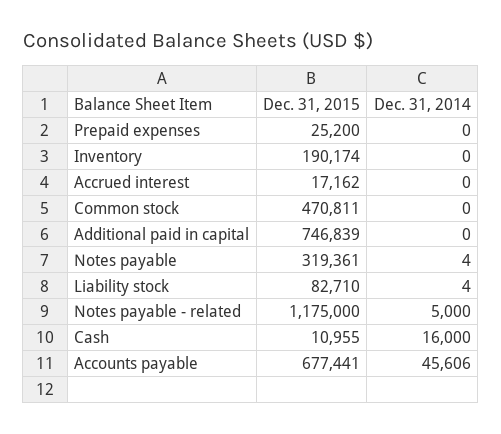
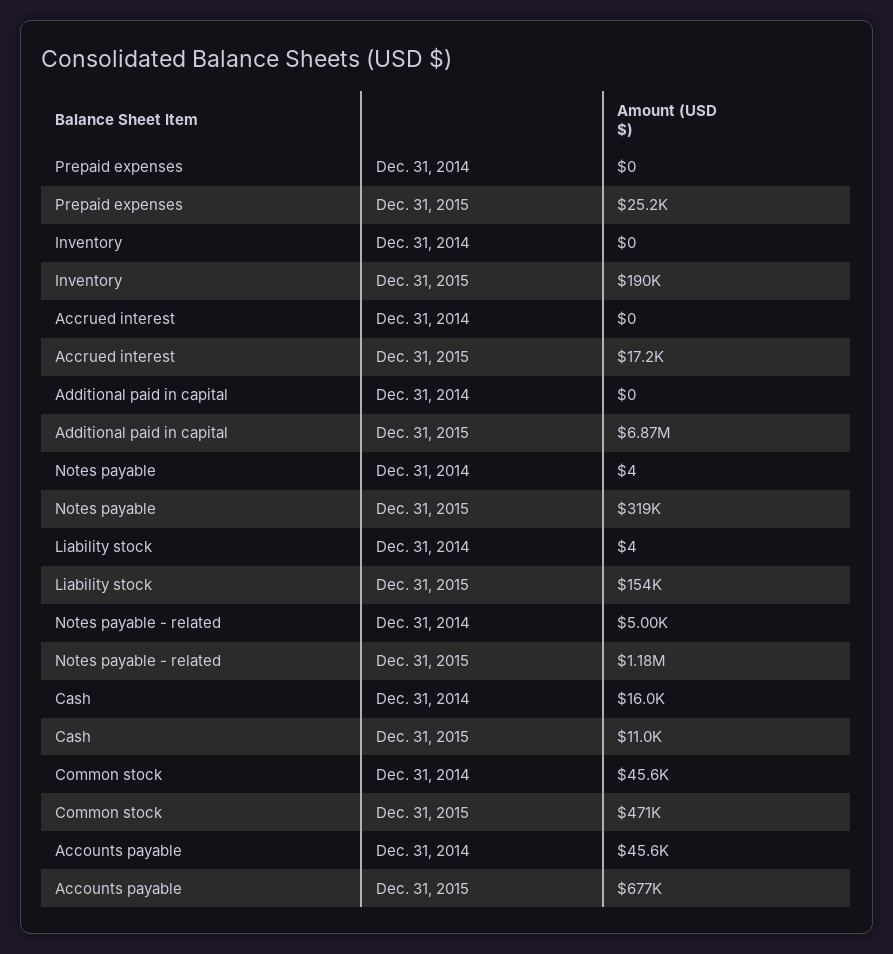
Dec. 31, 2014, Common stock: 0 -> 45600
Dec. 31, 2015, Additional paid in capital: 746839 -> 6870000
Dec. 31, 2015, Liability stock: 82710 -> 154000

